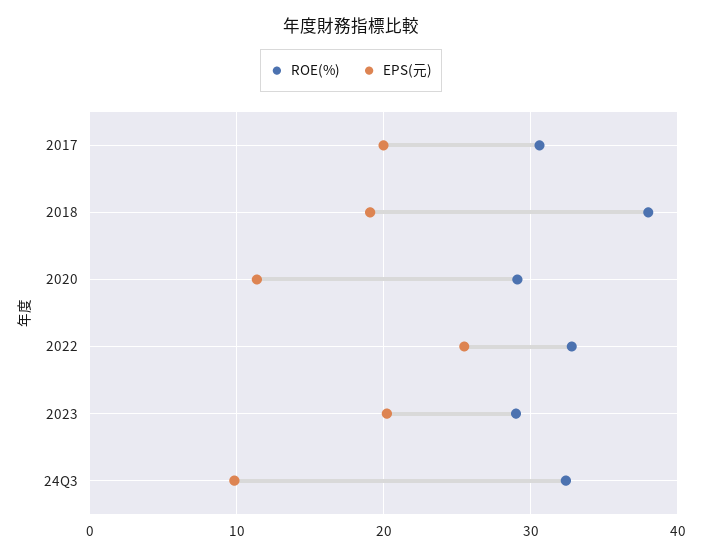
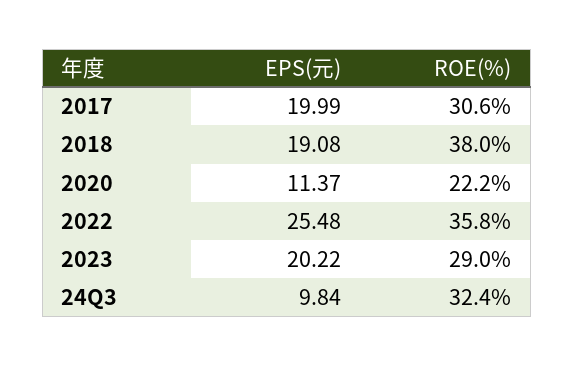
ROE(%), 2020: 29 -> 22.2
ROE(%), 2022: 33 -> 35.8

